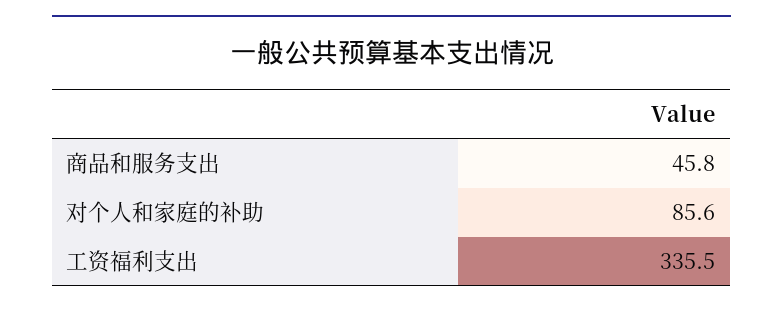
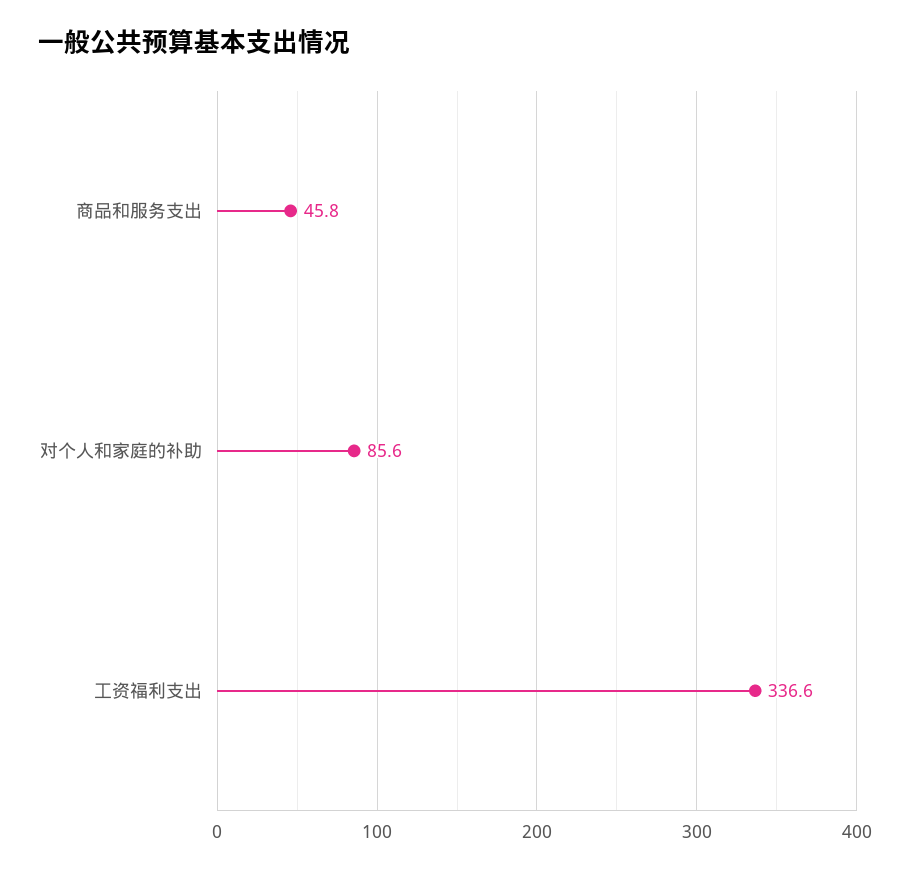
工资福利支出: 335.5 -> 336.6

